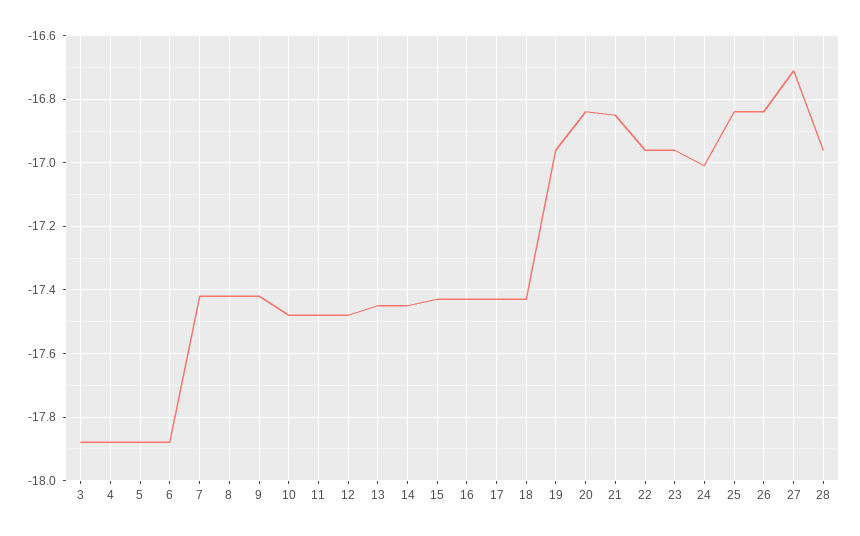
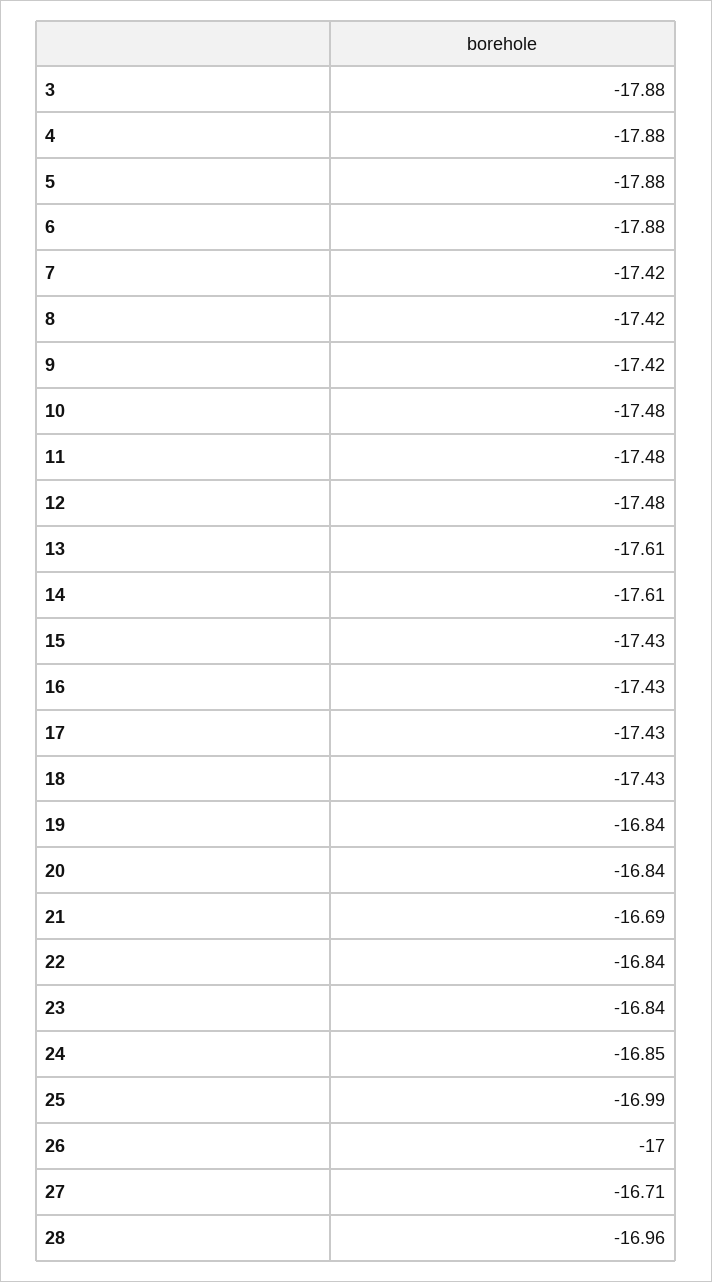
13: -17.45 -> -17.61
14: -17.45 -> -17.61
19: -16.95 -> -16.84
21: -16.85 -> -16.69
22: -16.95 -> -16.84
23: -16.95 -> -16.84
24: -17 -> -16.85
25: -16.85 -> -16.99
26: -16.85 -> -17

